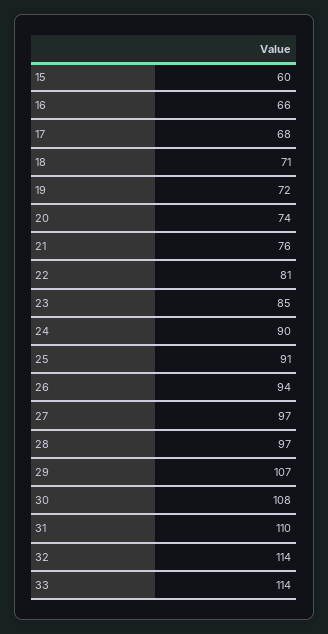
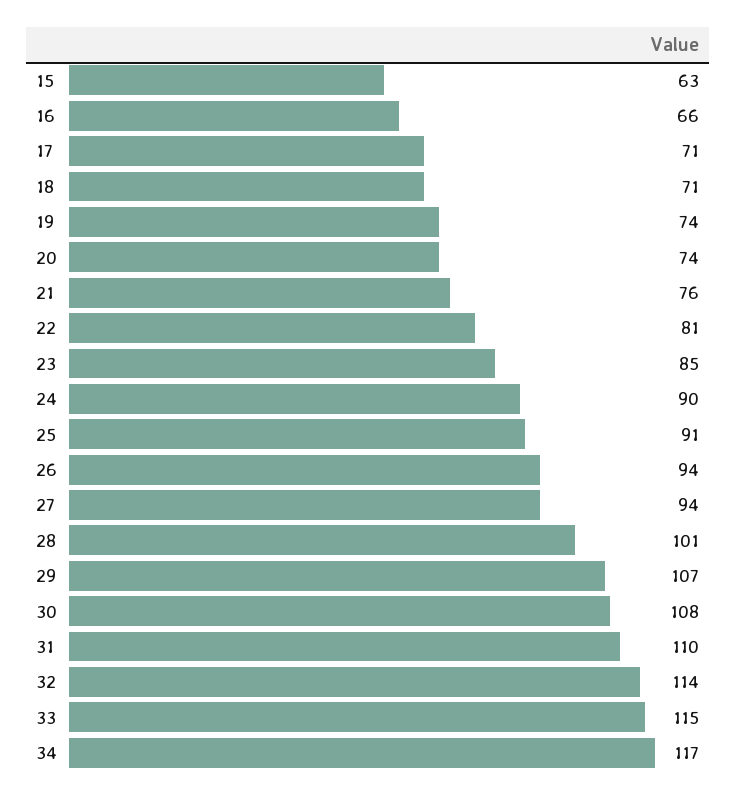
15: 60 -> 63
17: 68 -> 71
19: 72 -> 74
27: 97 -> 94
28: 97 -> 101
33: 114 -> 115
34: none -> 117

